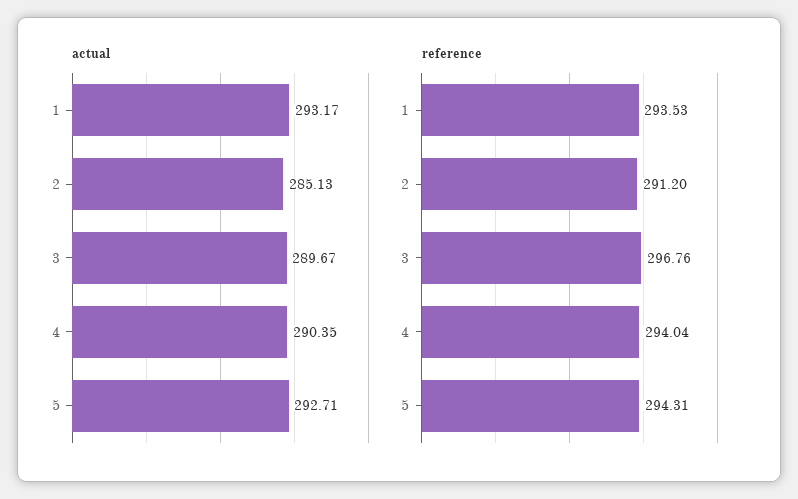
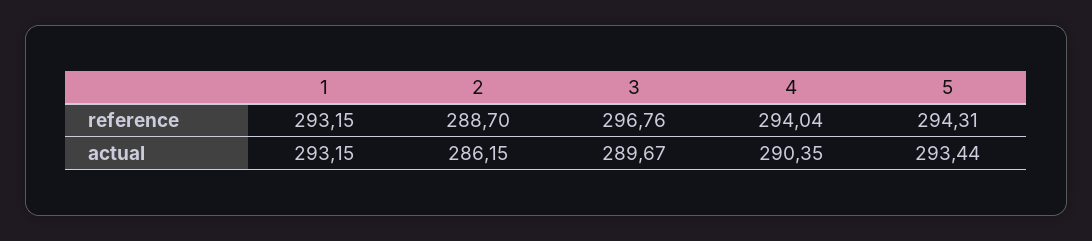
actual, 1: 293.17 -> 293.15
actual, 2: 285.13 -> 286.15
actual, 5: 292.71 -> 293.44
reference, 1: 293.53 -> 293.15
reference, 2: 291.2 -> 288.7

